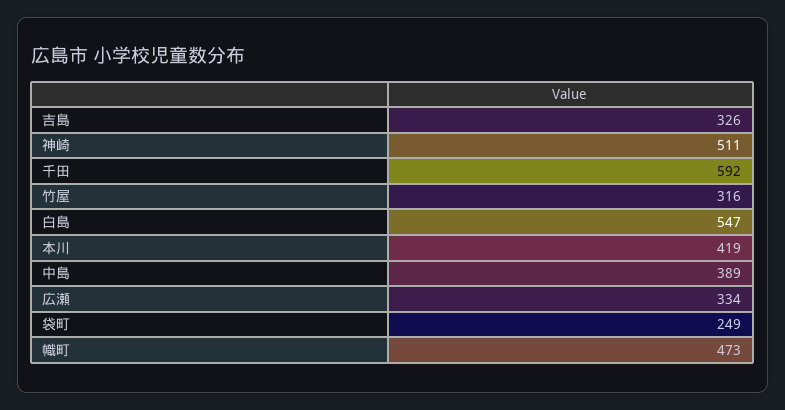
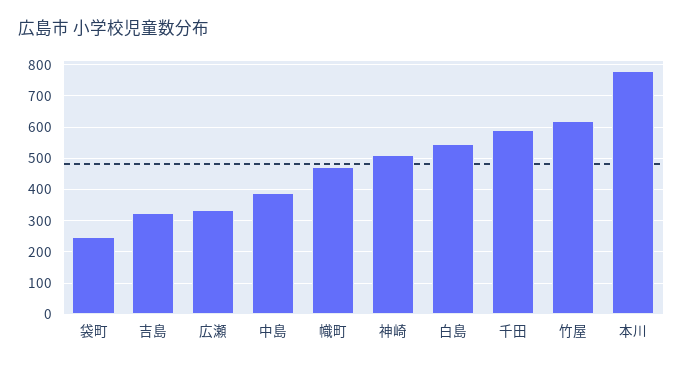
竹屋: 316 -> 620
本川: 419 -> 780

